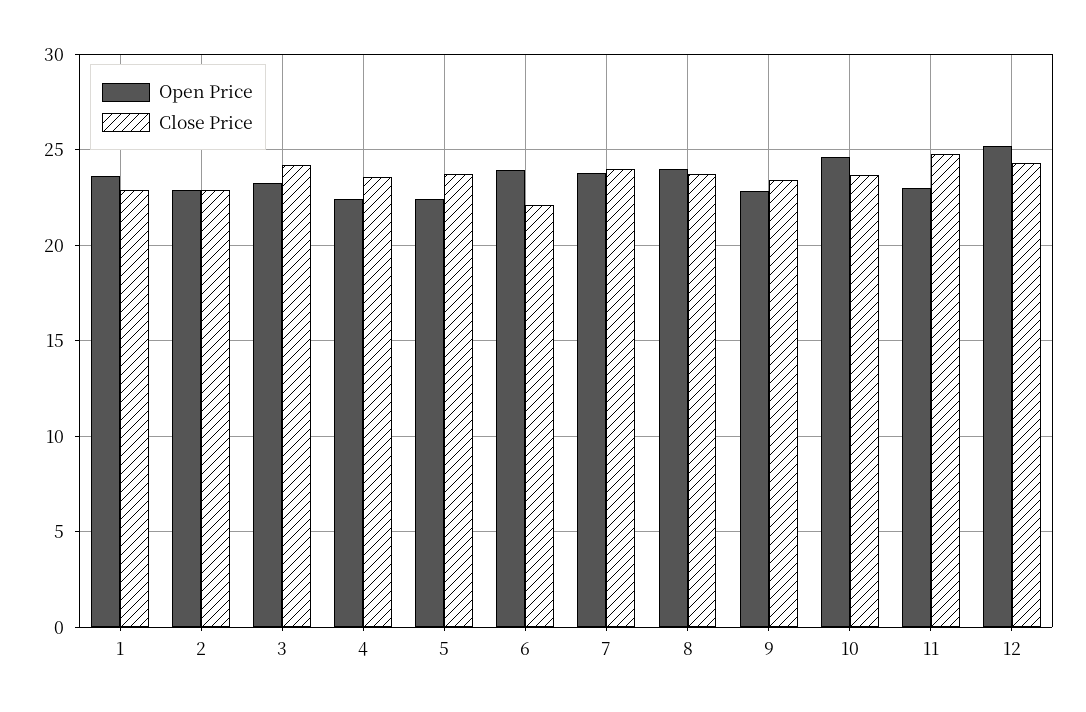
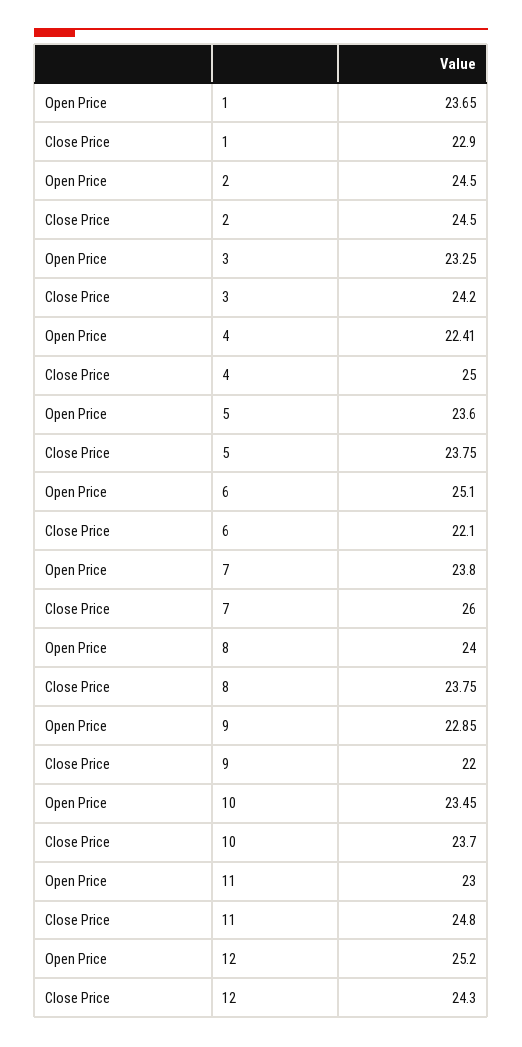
Open Price, 2: 23 -> 24.5
Close Price, 2: 23 -> 24.5
Close Price, 4: 23.5 -> 25
Open Price, 5: 22.5 -> 23.6
Open Price, 6: 24 -> 25.1
Close Price, 7: 24 -> 26
Close Price, 9: 23.5 -> 22
Open Price, 10: 24.5 -> 23.45

